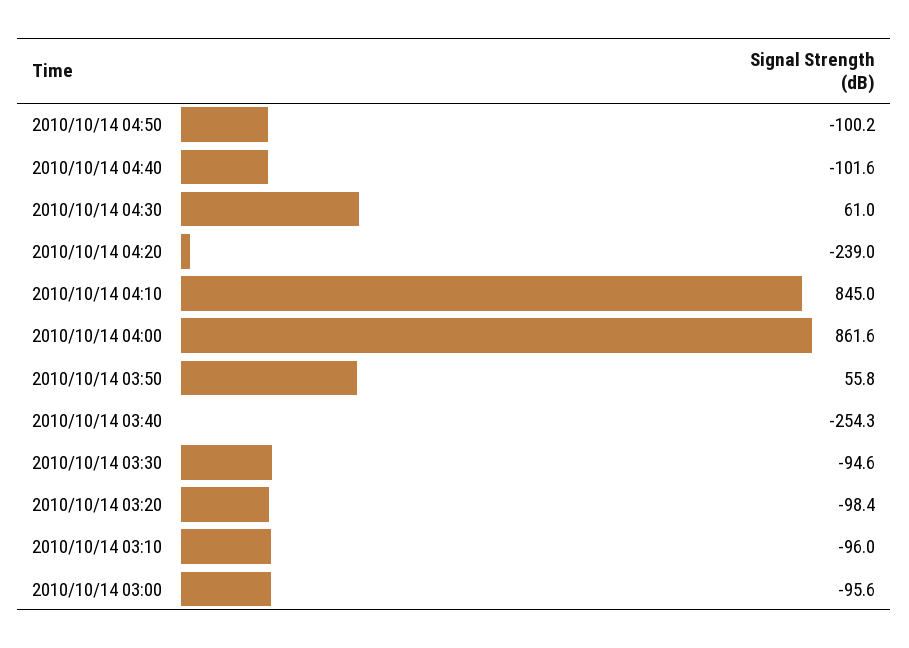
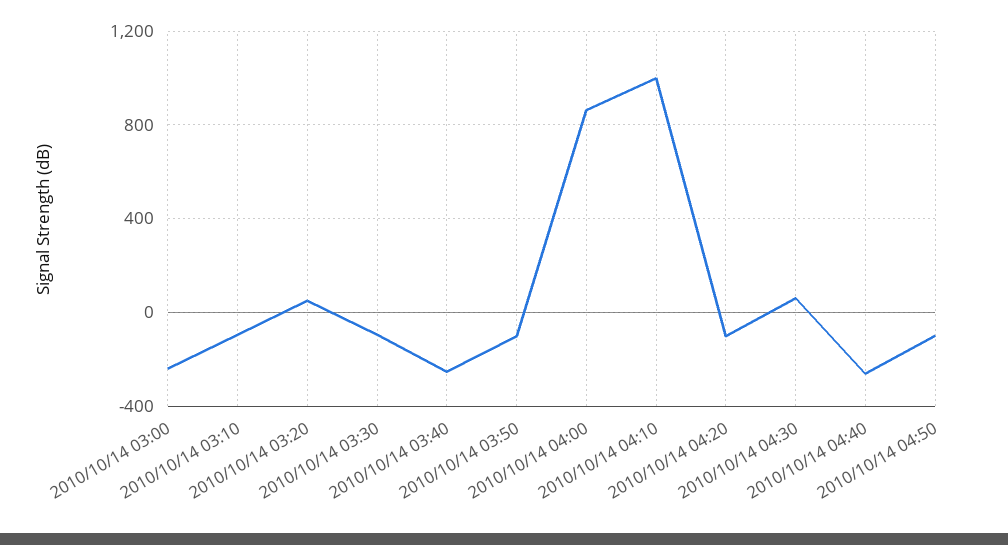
2010/10/14 04:40: -101.6 -> -250
2010/10/14 04:20: -239 -> -100
2010/10/14 04:10: 845 -> 1000
2010/10/14 03:50: 55.8 -> -100
2010/10/14 03:20: -98.4 -> 50
2010/10/14 03:00: -95.6 -> -250

